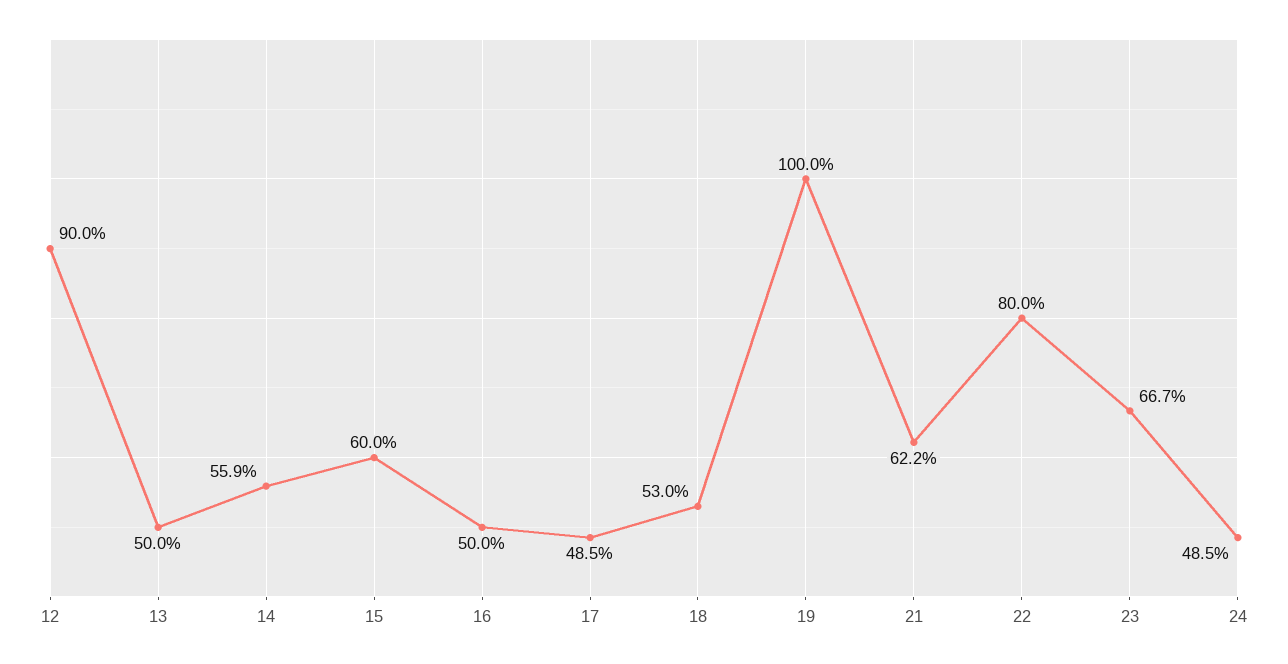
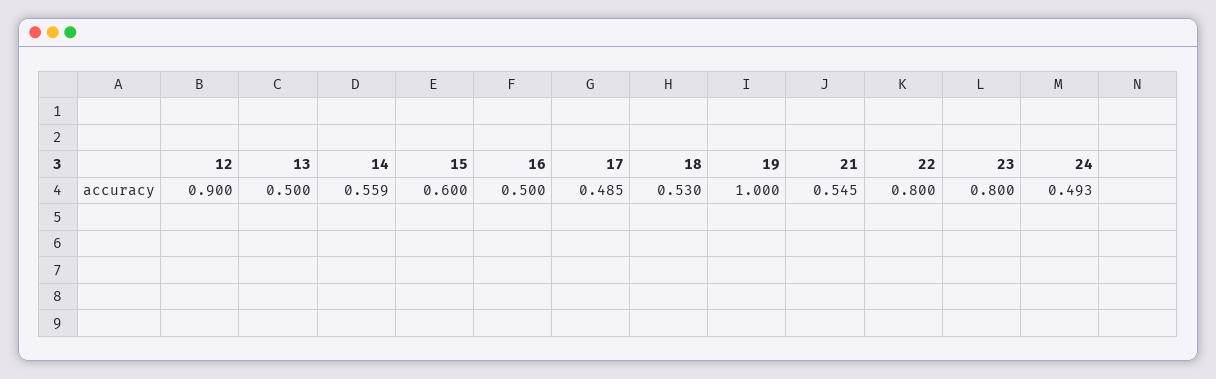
21: 0.622 -> 0.545
23: 0.667 -> 0.8
24: 0.485 -> 0.493

